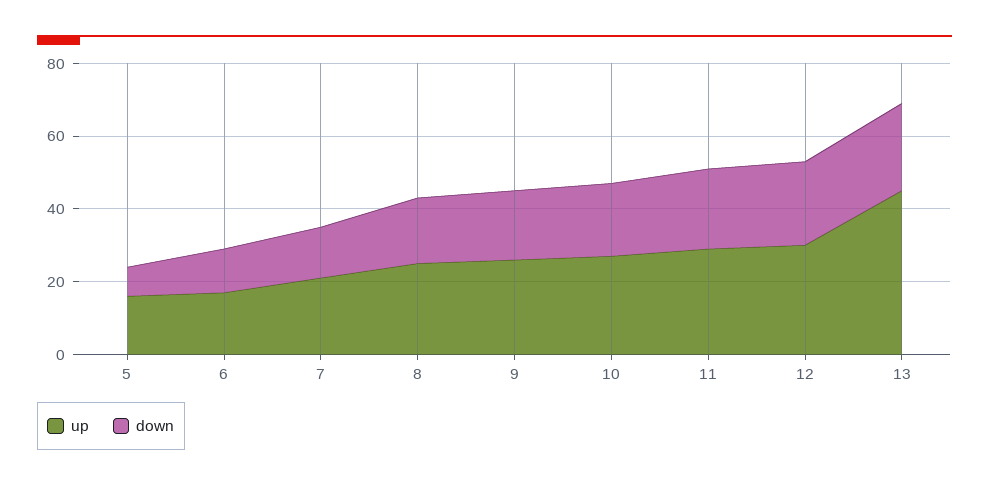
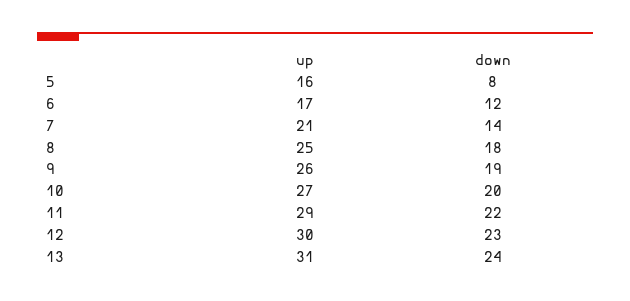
up, 13: 45 -> 31

